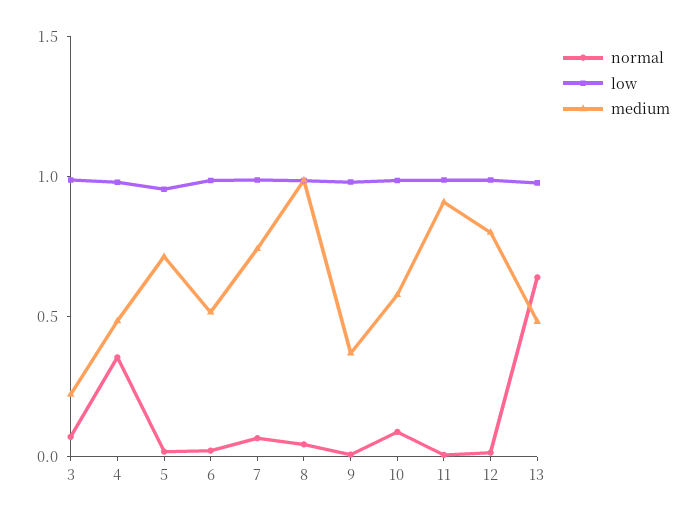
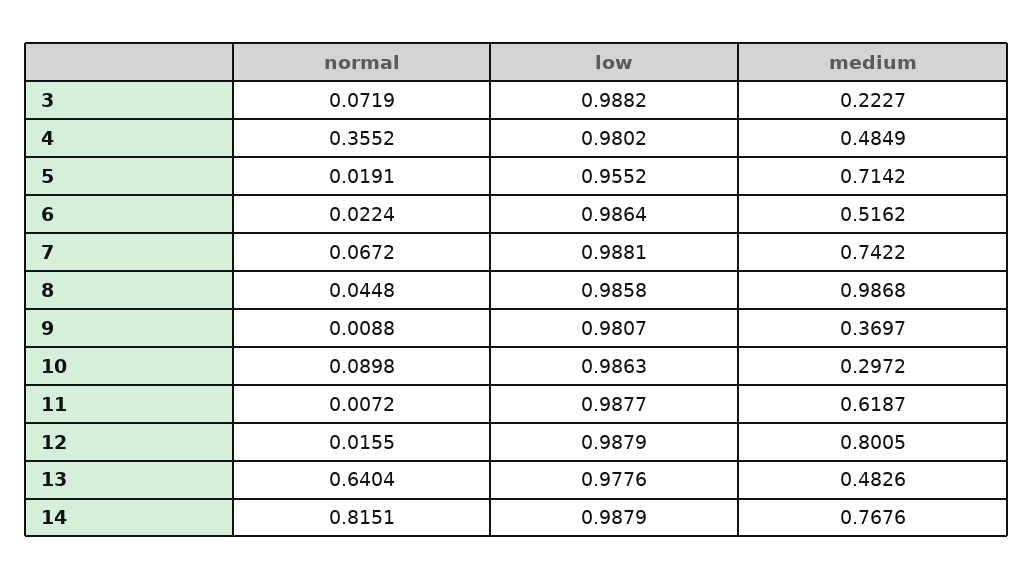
medium, 10: 0.6 -> 0.2972
medium, 11: 0.9 -> 0.6187
normal, 14: none -> 0.8151
low, 14: none -> 0.9879
medium, 14: none -> 0.7676

